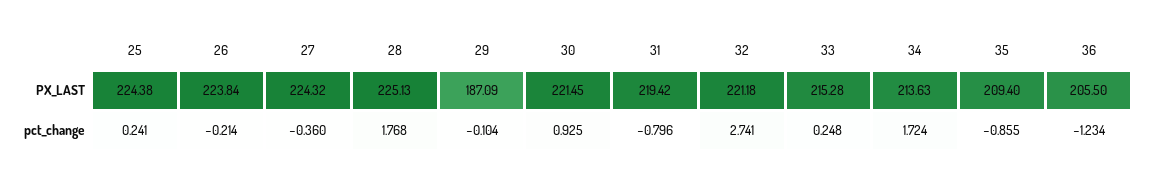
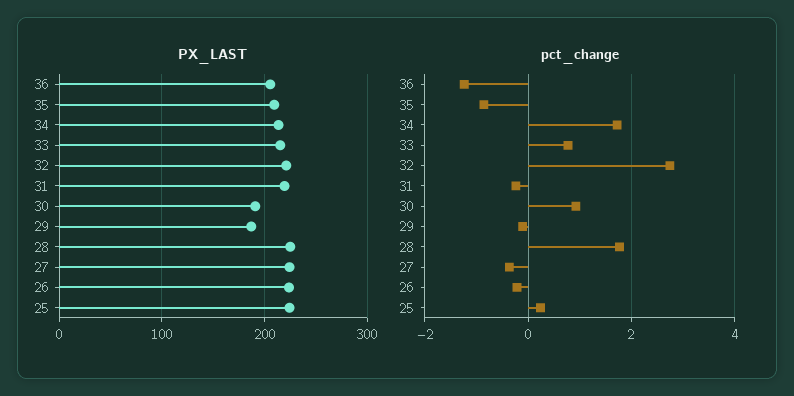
PX_LAST, 30: 221.45 -> 190
pct_change, 31: -0.796 -> -0.2
pct_change, 33: 0.248 -> 0.8

